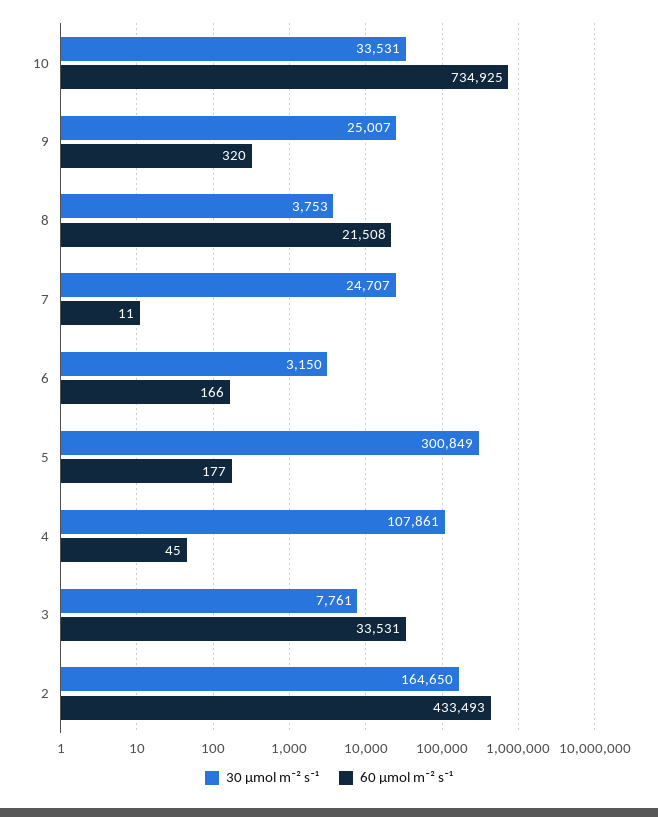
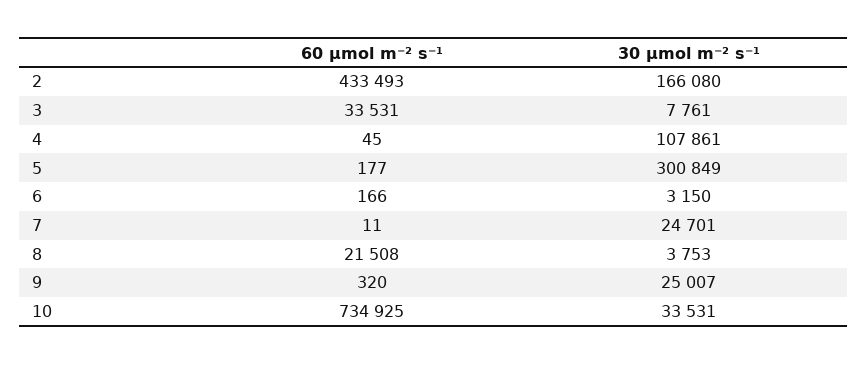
30 μmol m⁻² s⁻¹, 7: 24707 -> 24701
30 μmol m⁻² s⁻¹, 2: 164650 -> 166080

